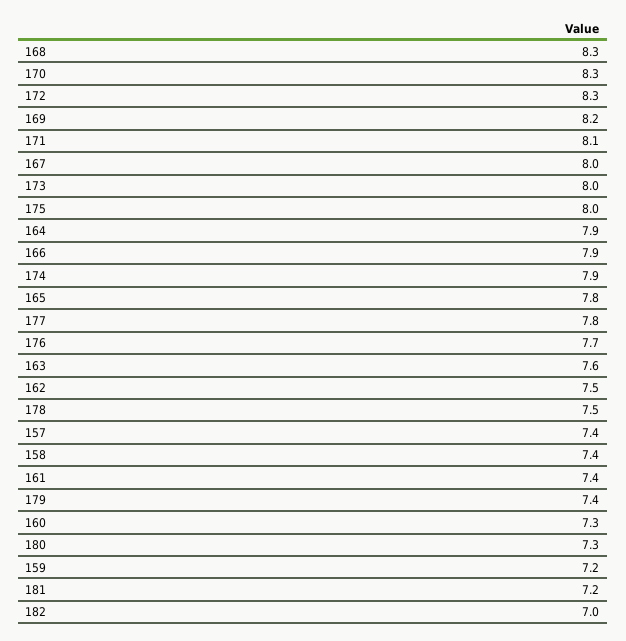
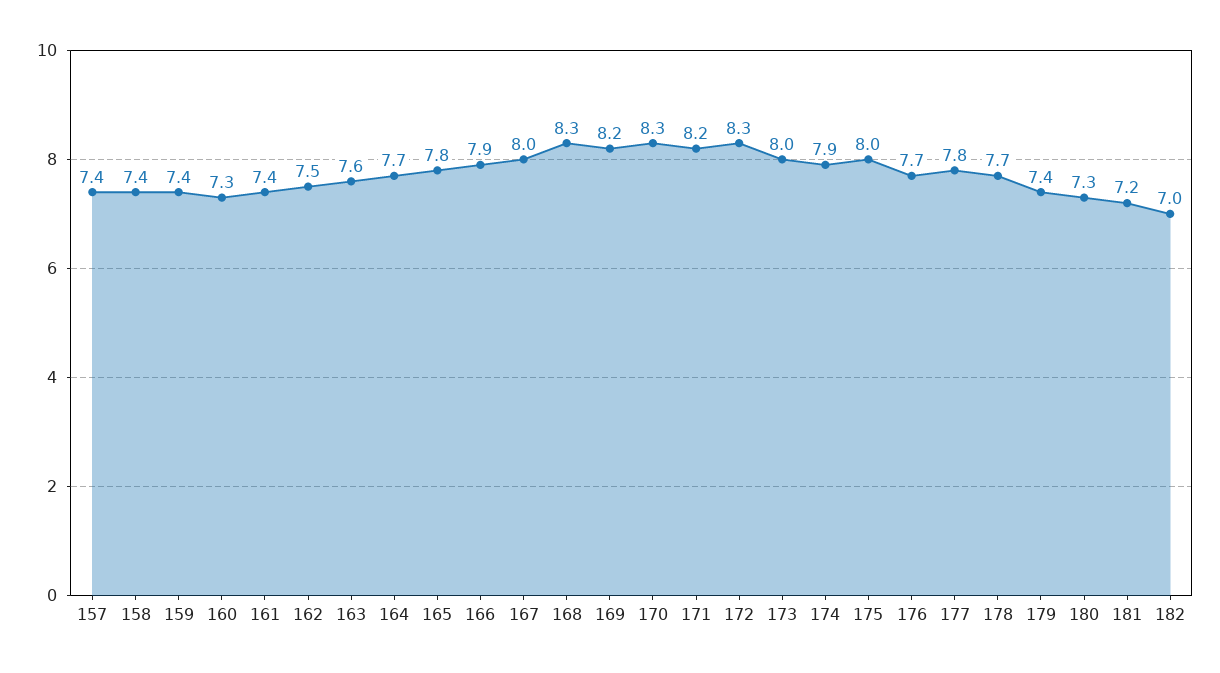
171: 8.1 -> 8.2
164: 7.9 -> 7.7
178: 7.5 -> 7.7
159: 7.2 -> 7.4

